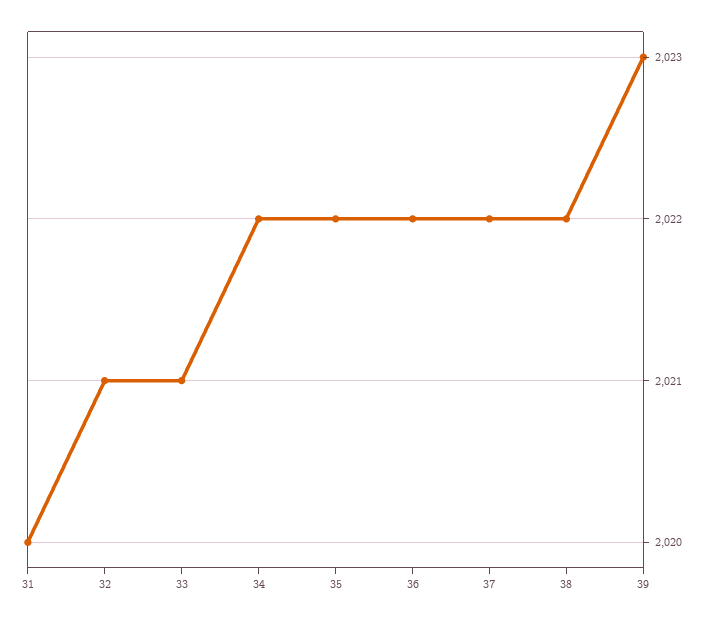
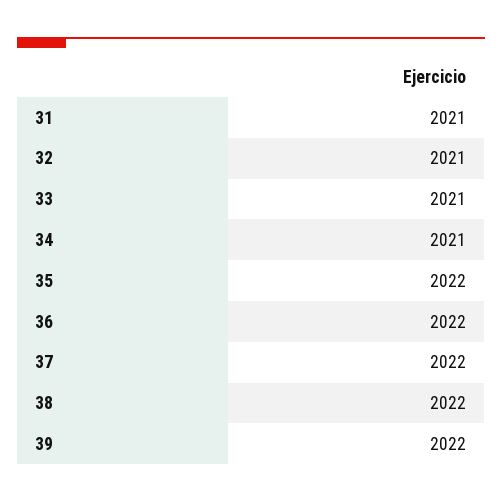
31: 2020 -> 2021
34: 2022 -> 2021
39: 2023 -> 2022

